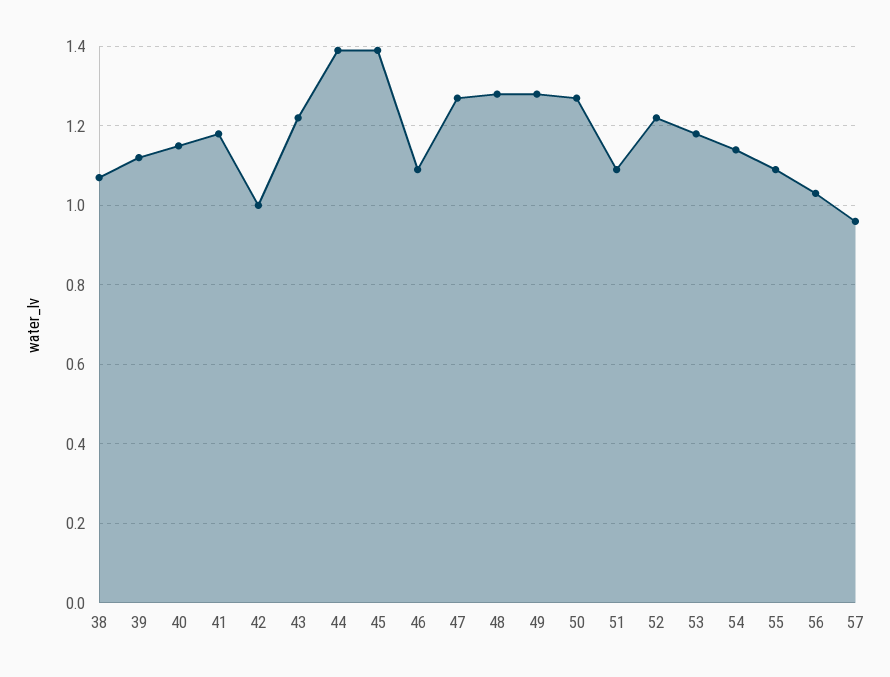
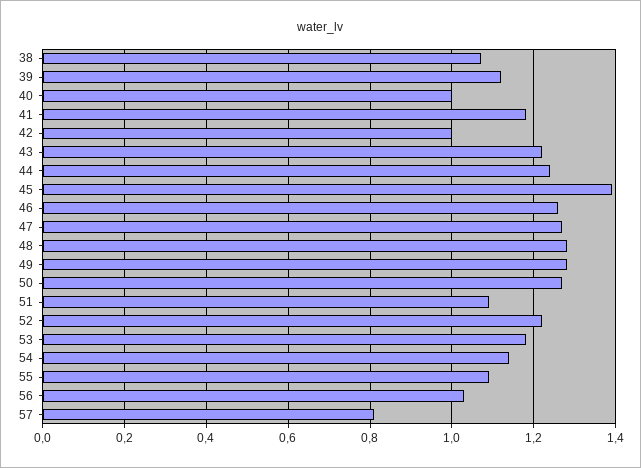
40: 1.15 -> 1
44: 1.4 -> 1.25
46: 1.1 -> 1.25
57: 0.95 -> 0.8

